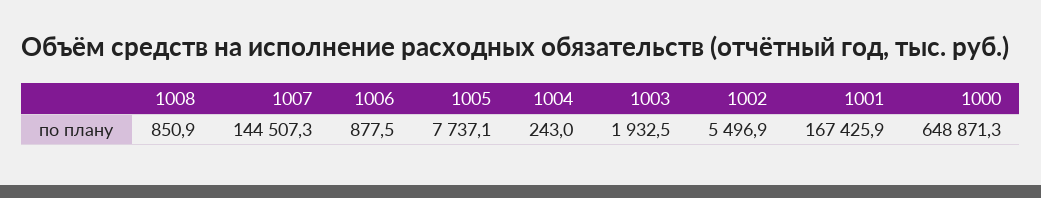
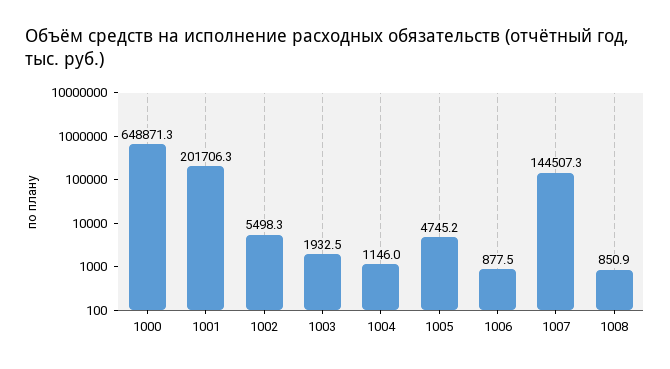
1005: 7737.1 -> 4745.2
1004: 243 -> 1146
1002: 5496.9 -> 5498.3
1001: 167425.9 -> 201706.3

